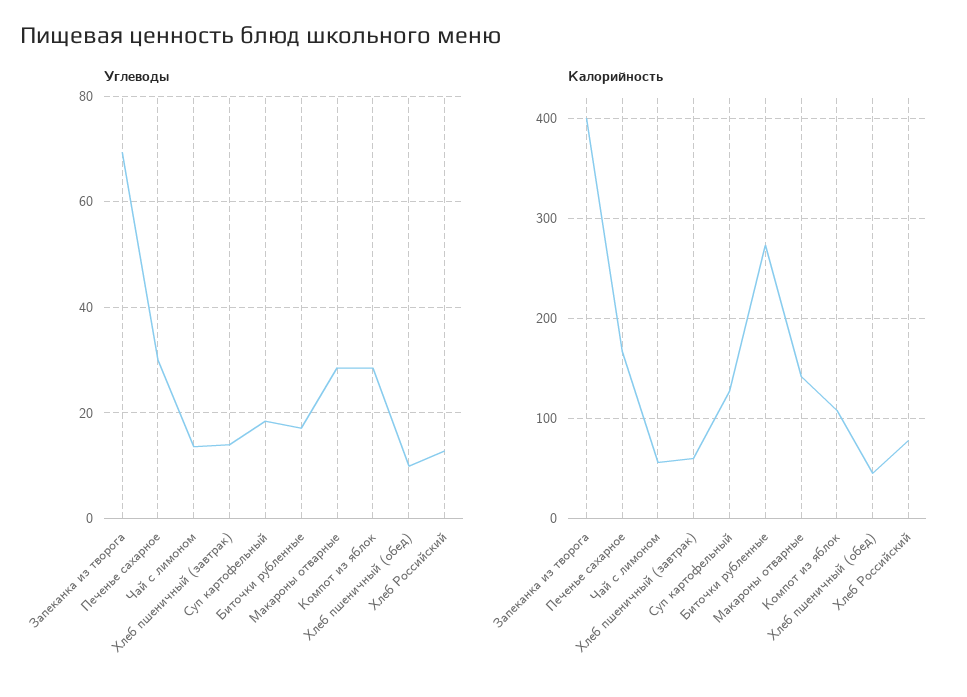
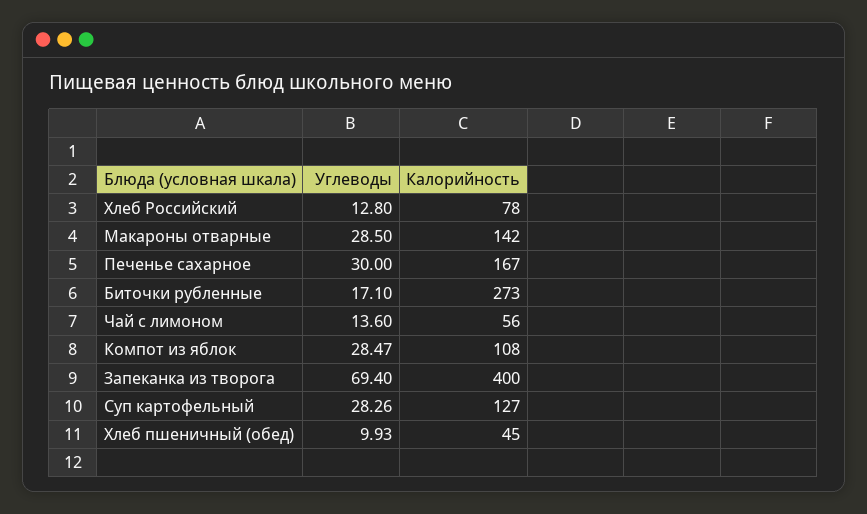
Углеводы, Хлеб пшеничный (завтрак): 14 -> none
Углеводы, Суп картофельный: 18 -> 28.26
Калорийность, Хлеб пшеничный (завтрак): 60 -> none

